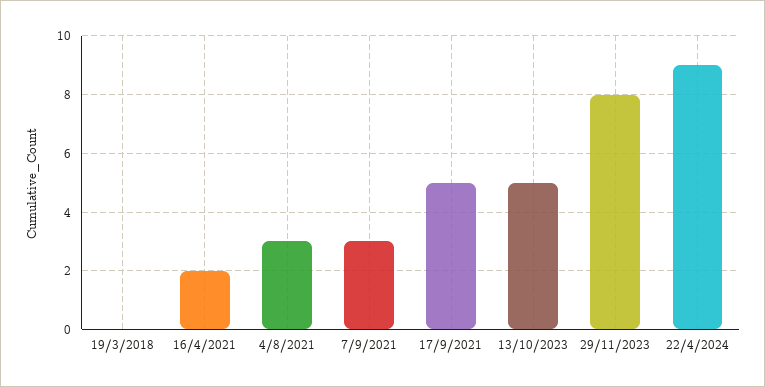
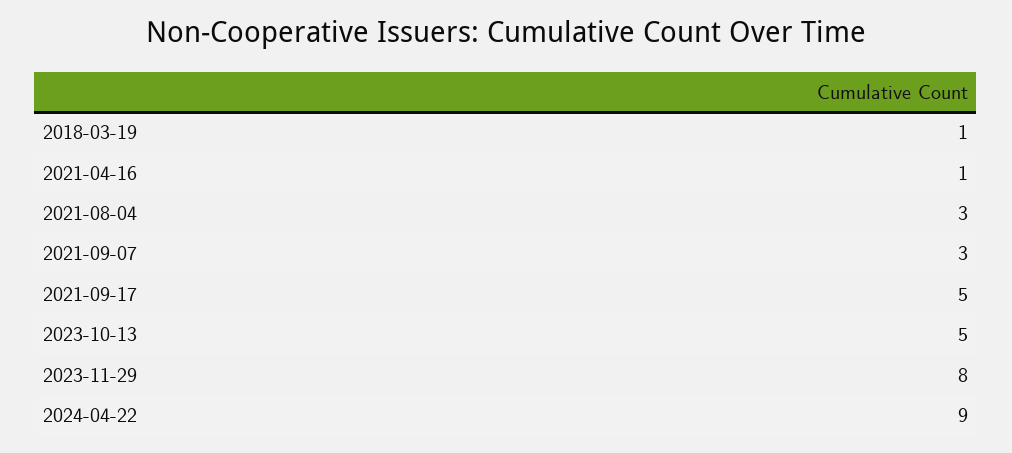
19/3/2018: 0 -> 1
16/4/2021: 2 -> 1

